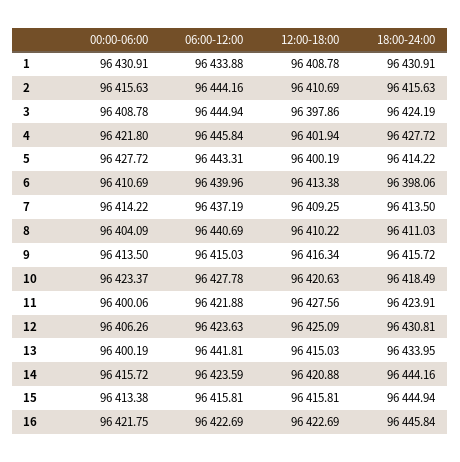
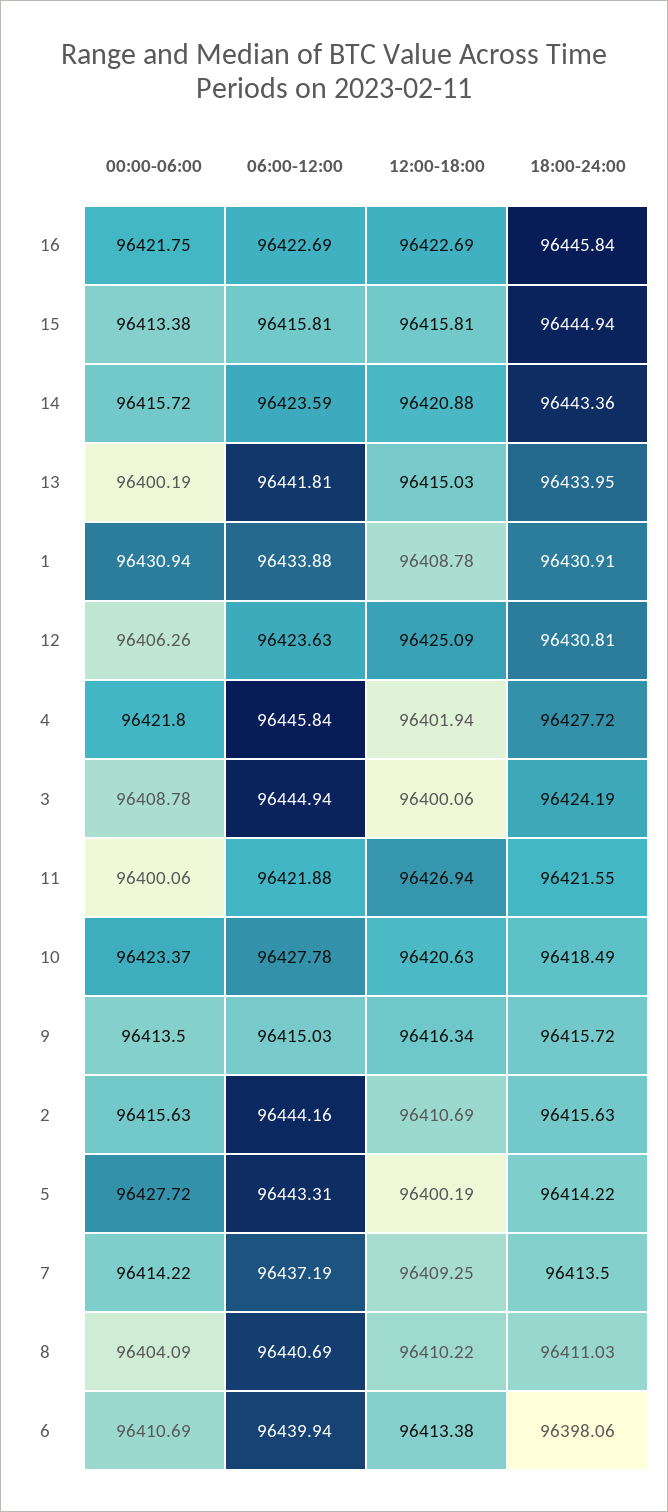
00:00-06:00, 1: 96430.91 -> 96430.94
12:00-18:00, 3: 96397.86 -> 96400.06
06:00-12:00, 6: 96439.96 -> 96439.94
12:00-18:00, 11: 96427.56 -> 96426.94
18:00-24:00, 11: 96423.91 -> 96421.55
18:00-24:00, 14: 96444.16 -> 96443.36

